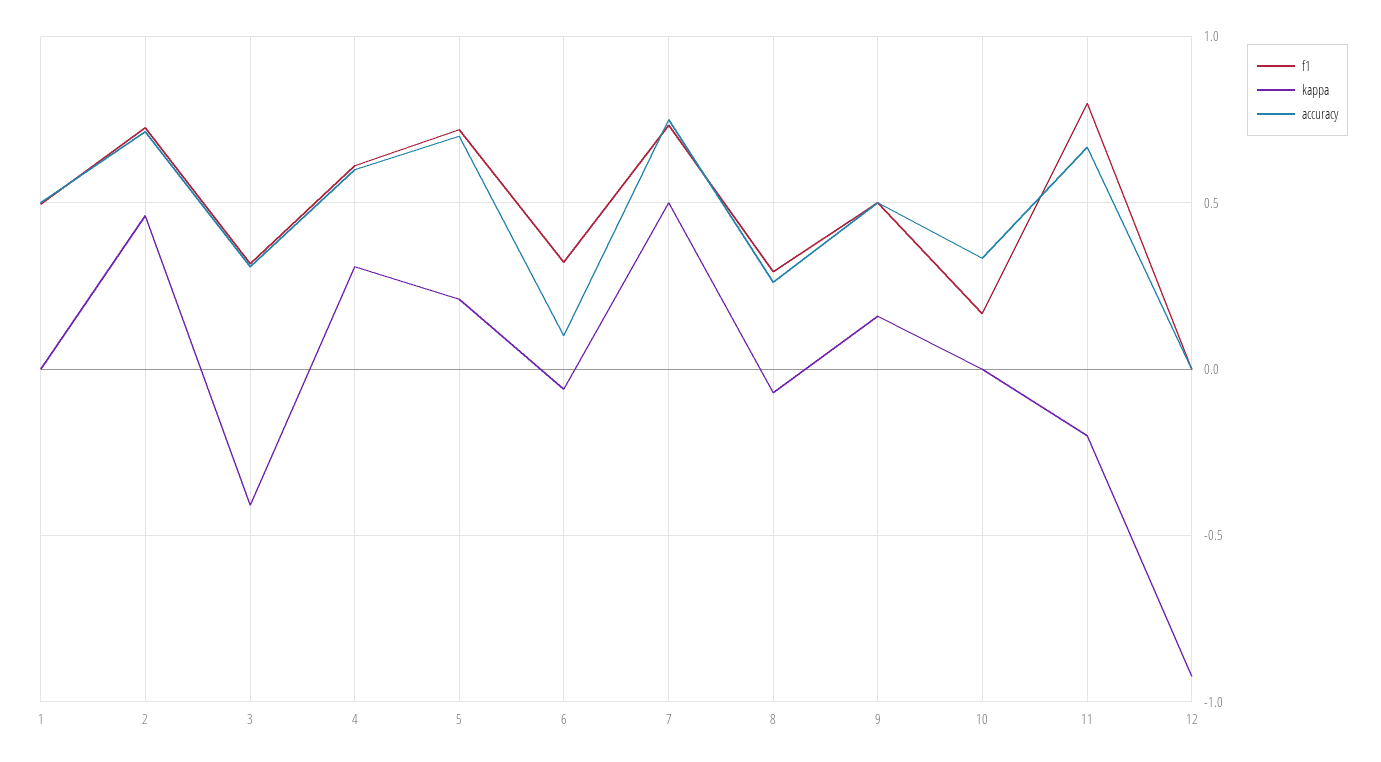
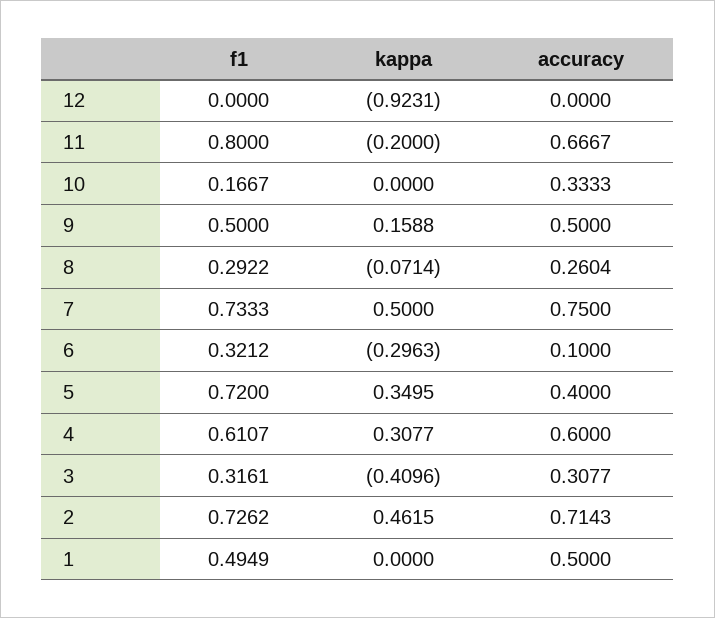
kappa, 5: 0.2 -> 0.3495
accuracy, 5: 0.7 -> 0.4
kappa, 6: -0.05 -> -0.2963

